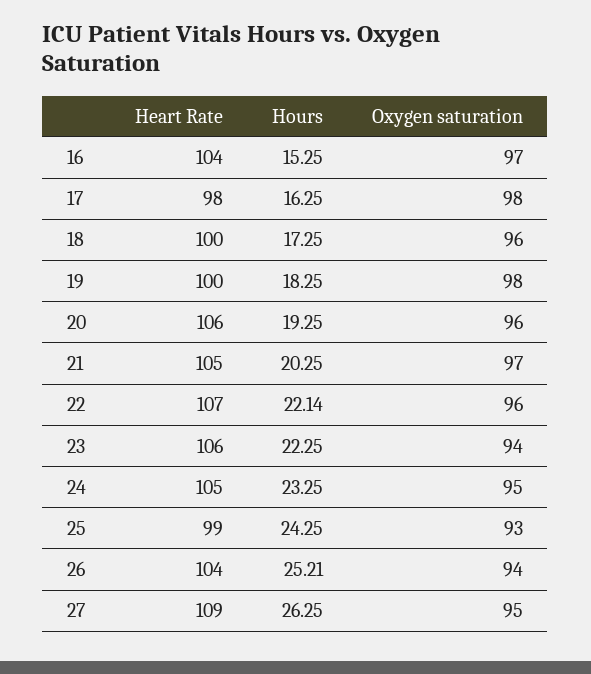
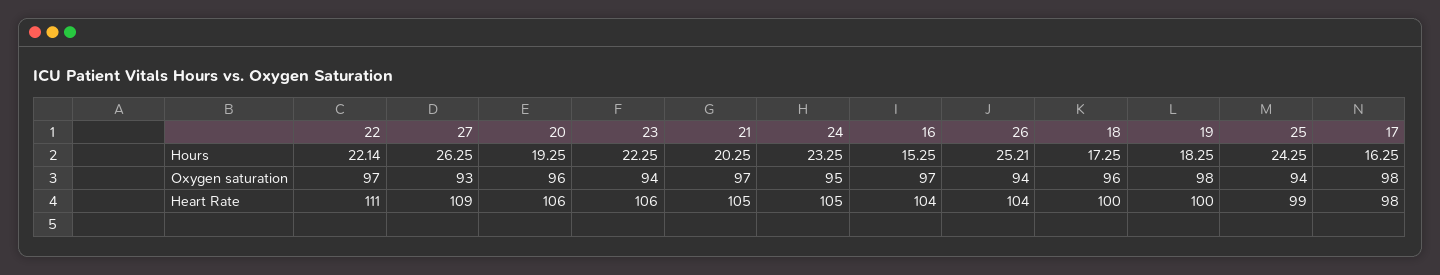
Heart Rate, 22: 107 -> 111
Oxygen saturation, 22: 96 -> 97
Oxygen saturation, 25: 93 -> 94
Oxygen saturation, 27: 95 -> 93

